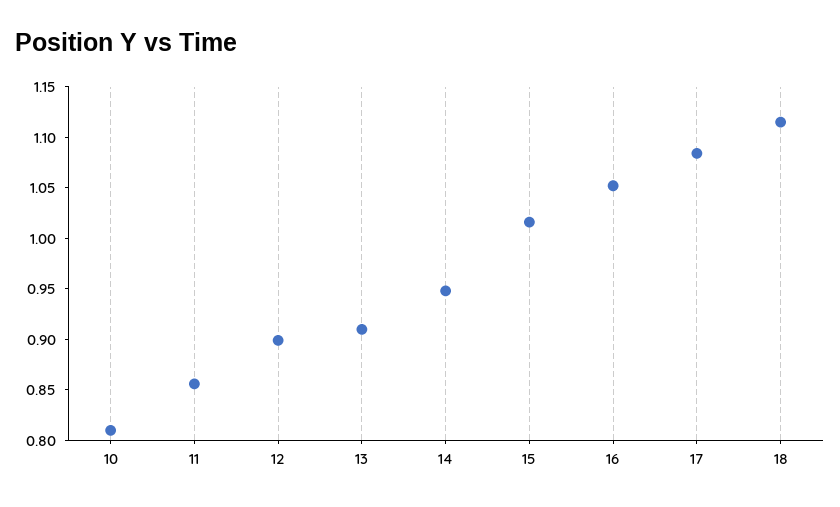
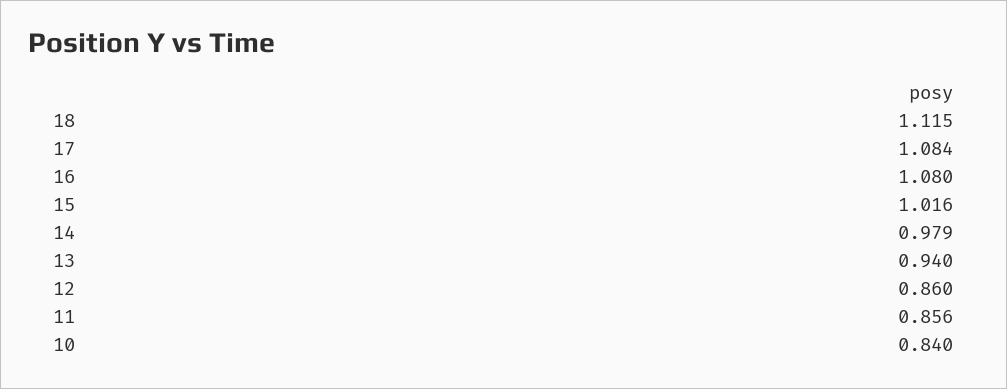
10: 0.81 -> 0.84
12: 0.9 -> 0.86
13: 0.91 -> 0.94
14: 0.95 -> 0.979
16: 1.05 -> 1.08

